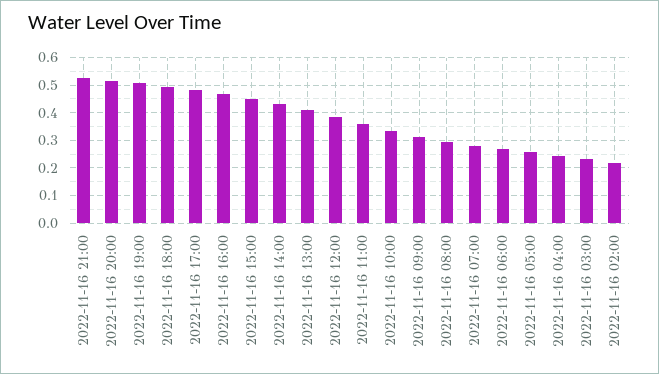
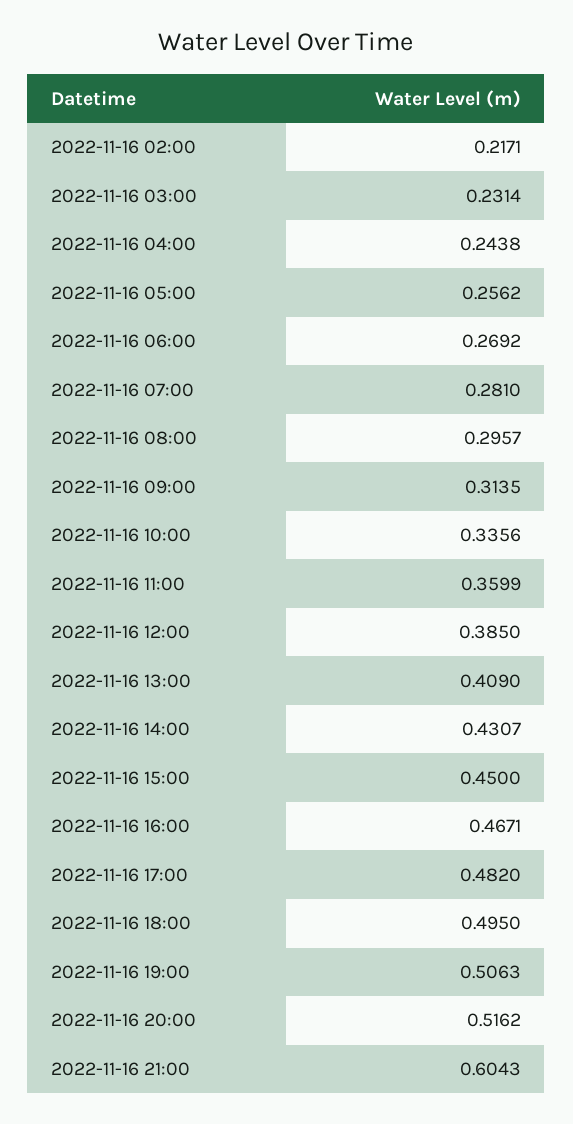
2022-11-16 21:00: 0.525 -> 0.6043

